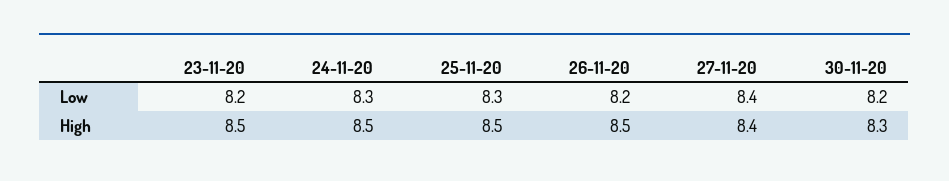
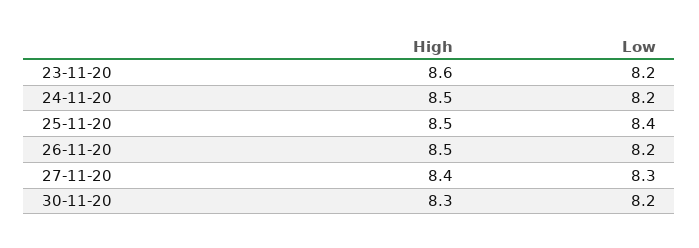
24-11-20, Low: 8.3 -> 8.2
25-11-20, Low: 8.3 -> 8.4
27-11-20, Low: 8.4 -> 8.3
23-11-20, High: 8.5 -> 8.6

